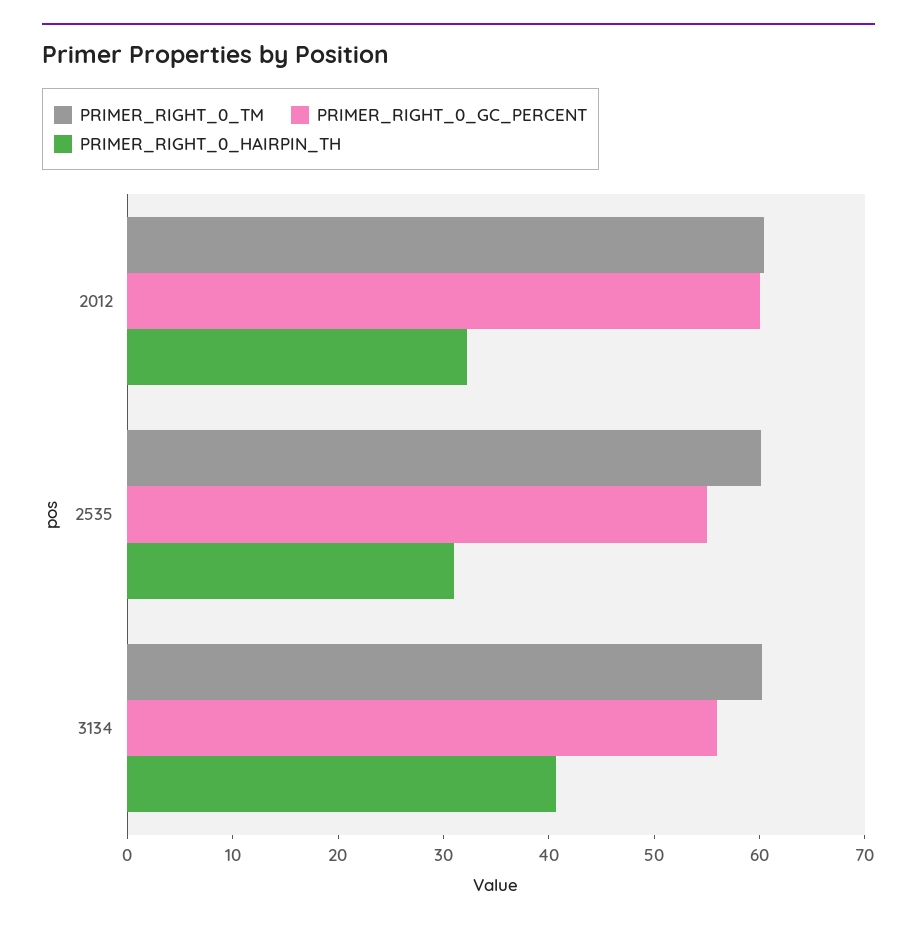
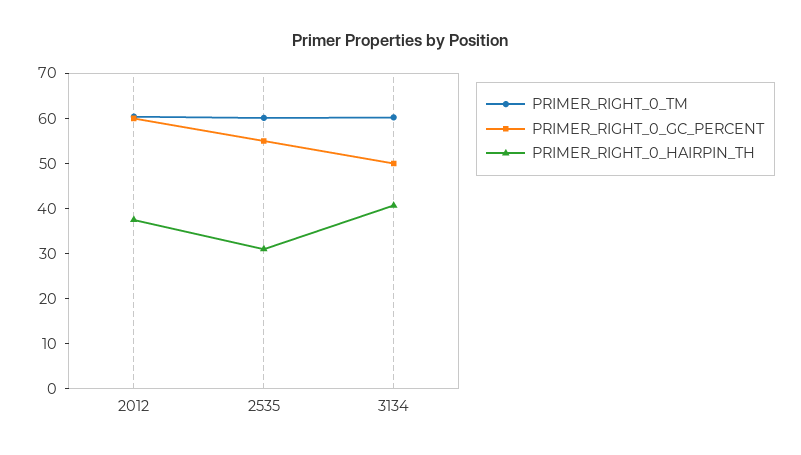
PRIMER_RIGHT_0_HAIRPIN_TH, 2012: 32 -> 38
PRIMER_RIGHT_0_GC_PERCENT, 3134: 56 -> 50

